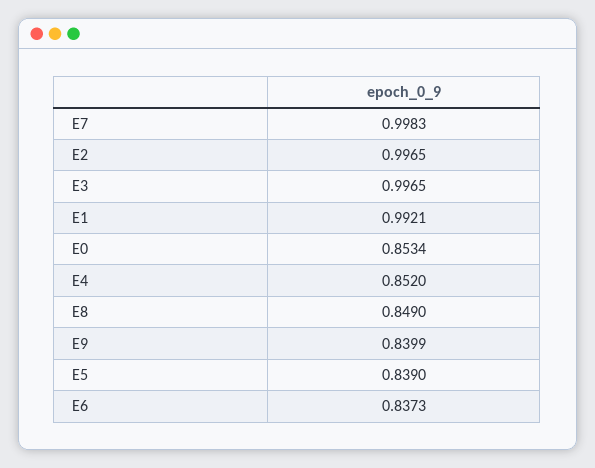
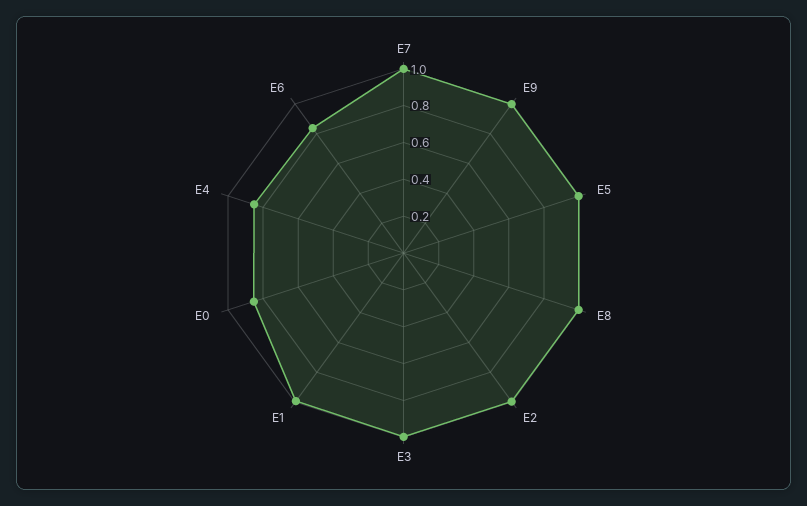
E8: 0.849 -> 1
E9: 0.8399 -> 1
E5: 0.839 -> 1

